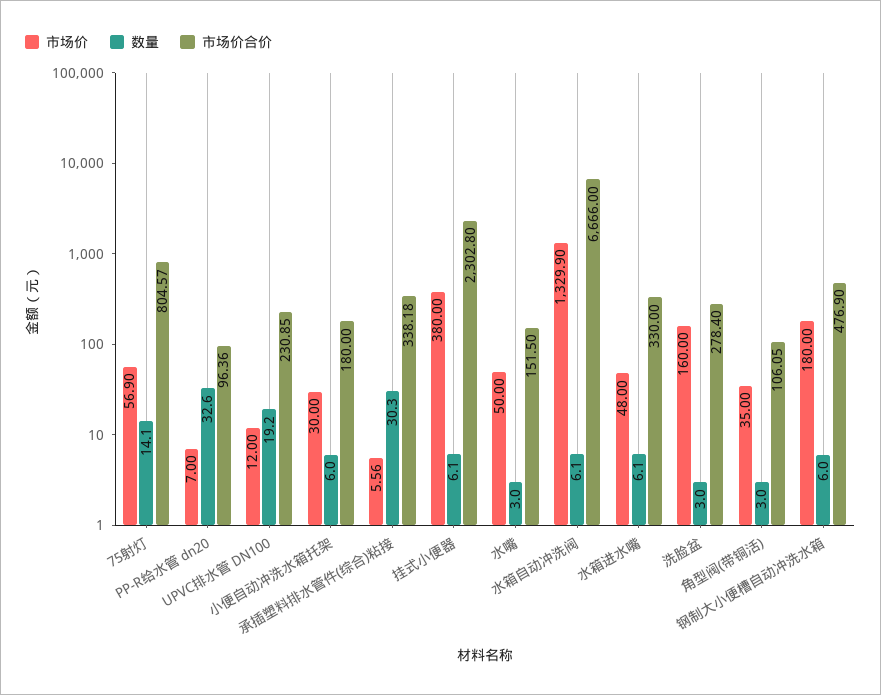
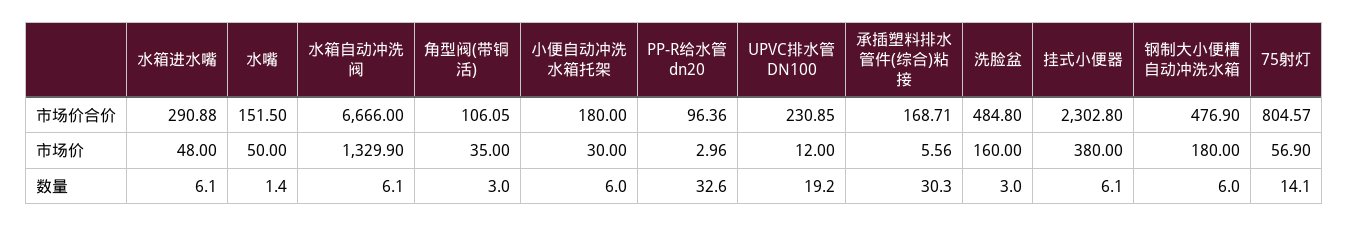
市场价, PP-R给水管 dn20: 7 -> 2.96
市场价合价, 承插塑料排水管件(综合)粘接: 338.18 -> 168.71
数量, 水嘴: 3 -> 1.4
市场价合价, 水箱进水嘴: 330 -> 290.88
市场价合价, 洗脸盆: 278.4 -> 484.8

